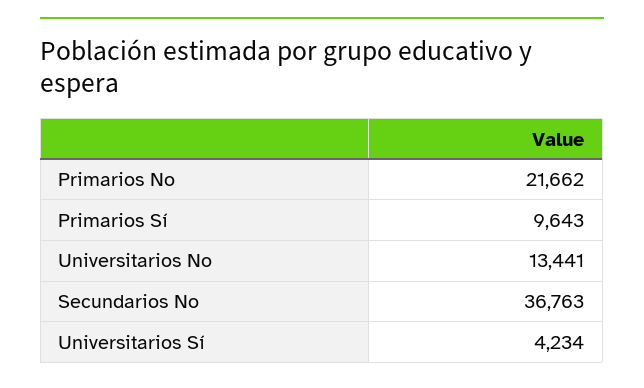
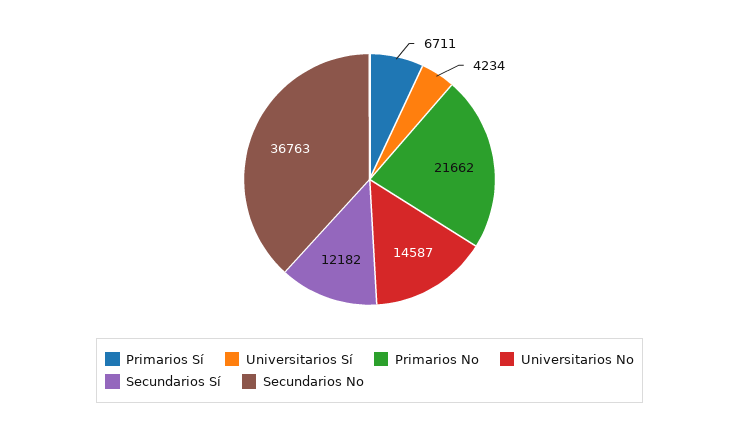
Primarios Sí: 9643 -> 6711
Universitarios No: 13441 -> 14587
Secundarios Sí: none -> 12182

